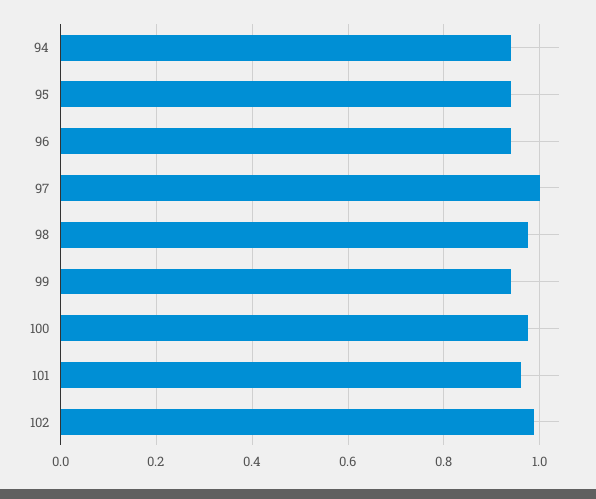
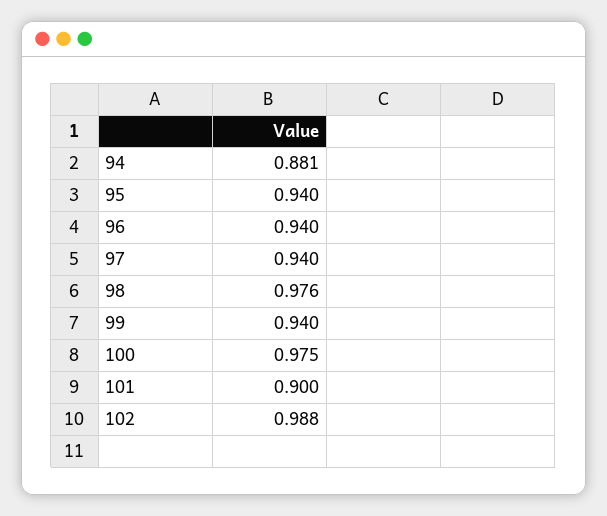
94: 0.94 -> 0.881
97: 1 -> 0.94
101: 0.96 -> 0.9

